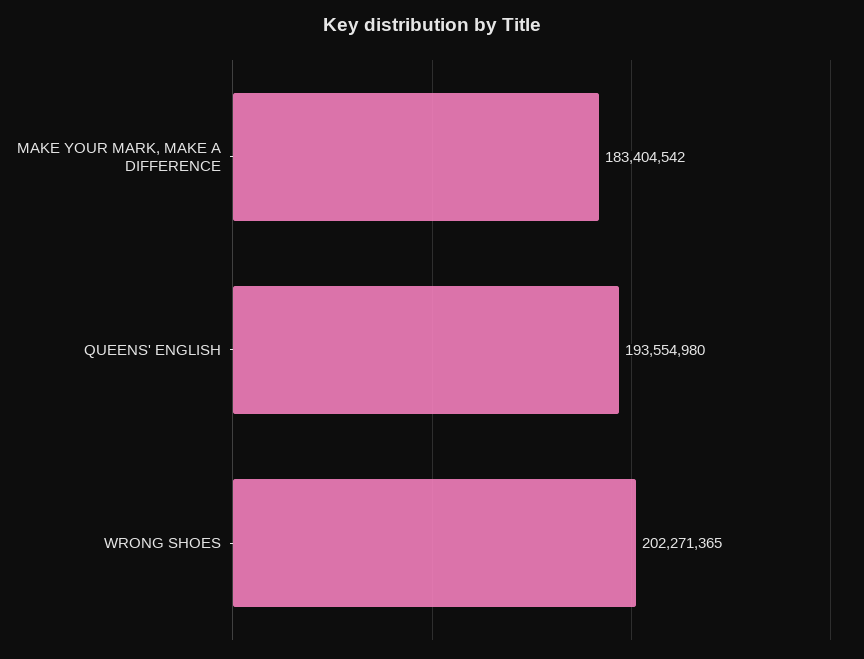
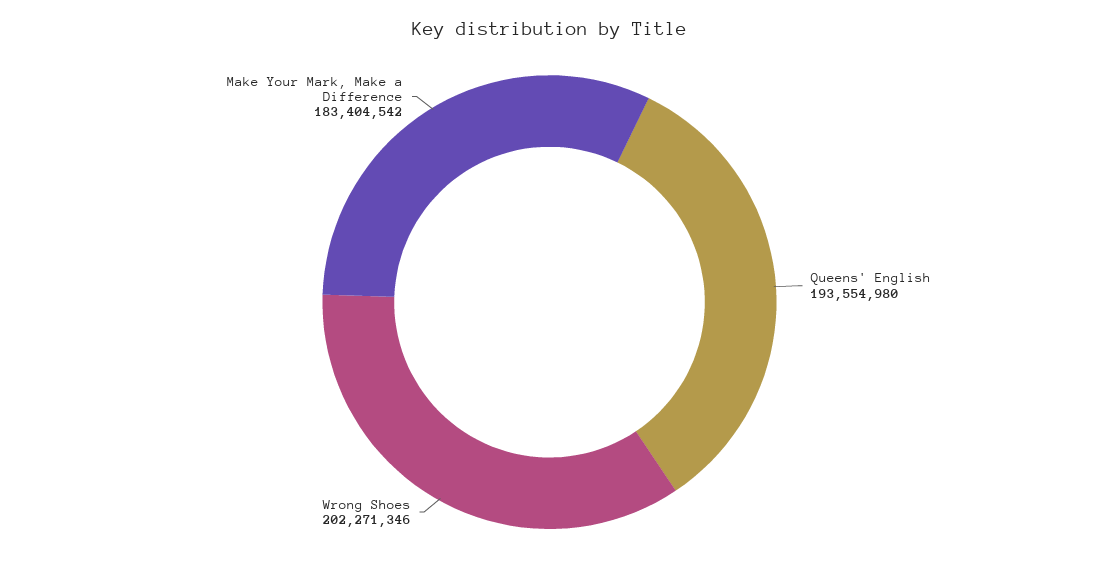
WRONG SHOES: 202271365 -> 202271346

